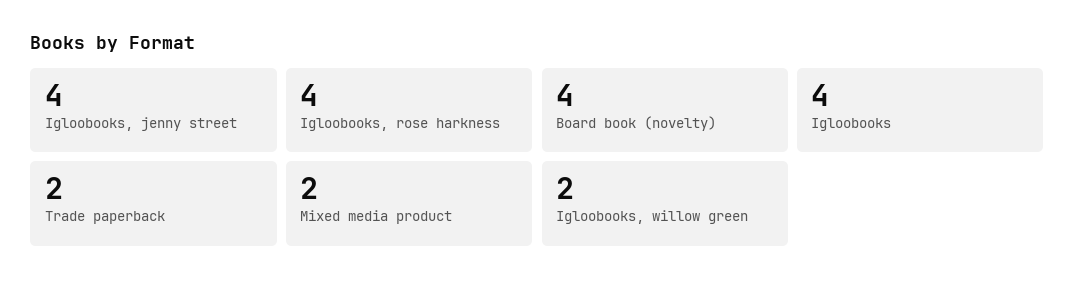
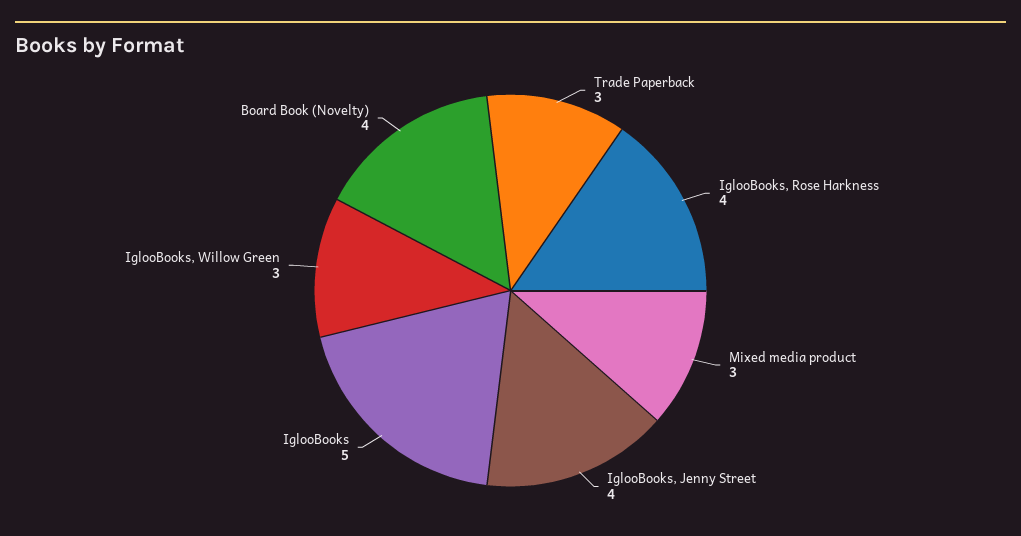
Igloobooks: 4 -> 5
Trade paperback: 2 -> 3
Mixed media product: 2 -> 3
Igloobooks, willow green: 2 -> 3

